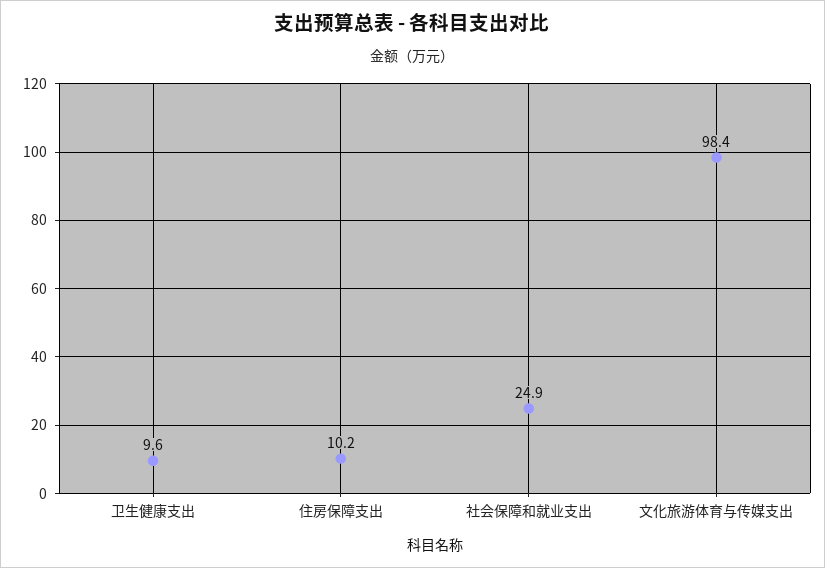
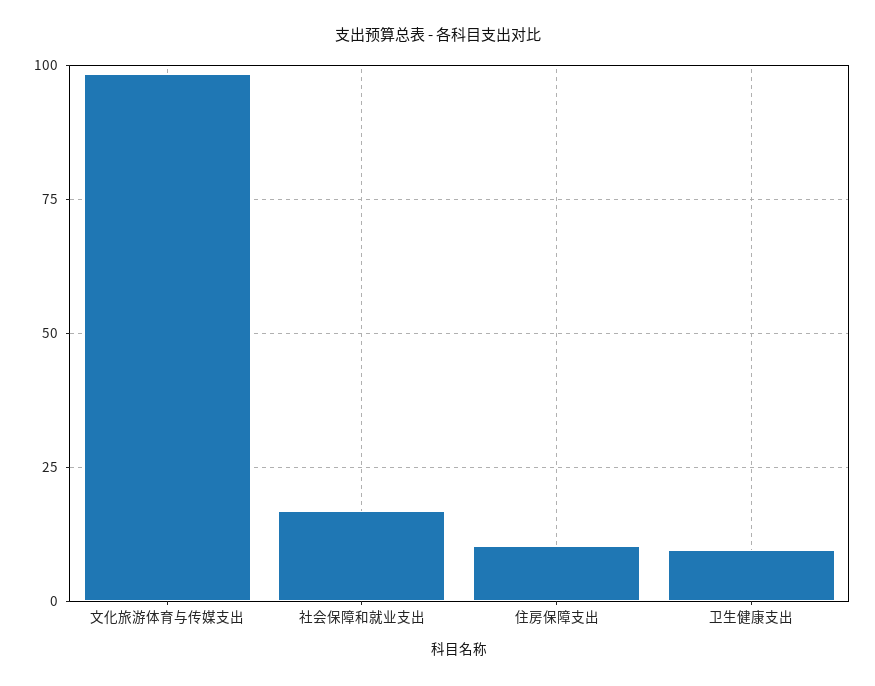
社会保障和就业支出: 24.9 -> 17.5

